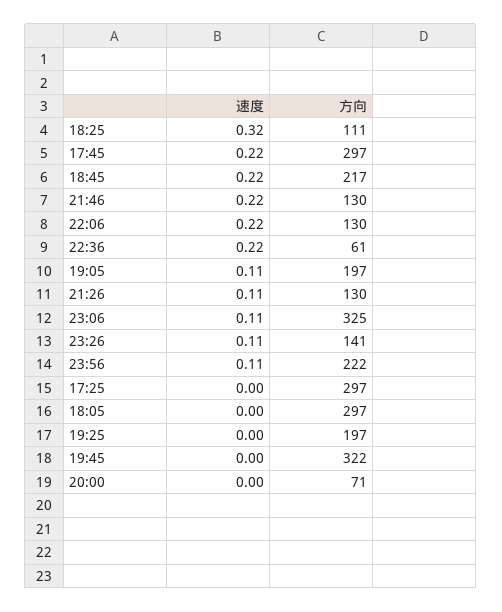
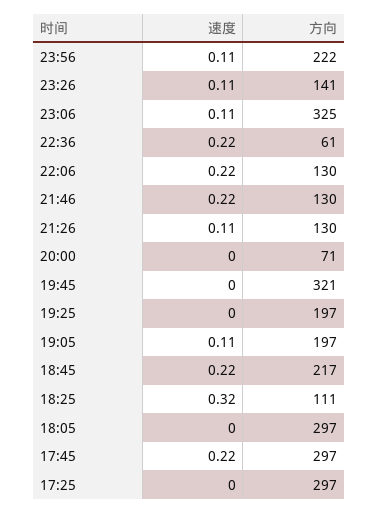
方向, 19:45: 322 -> 321

